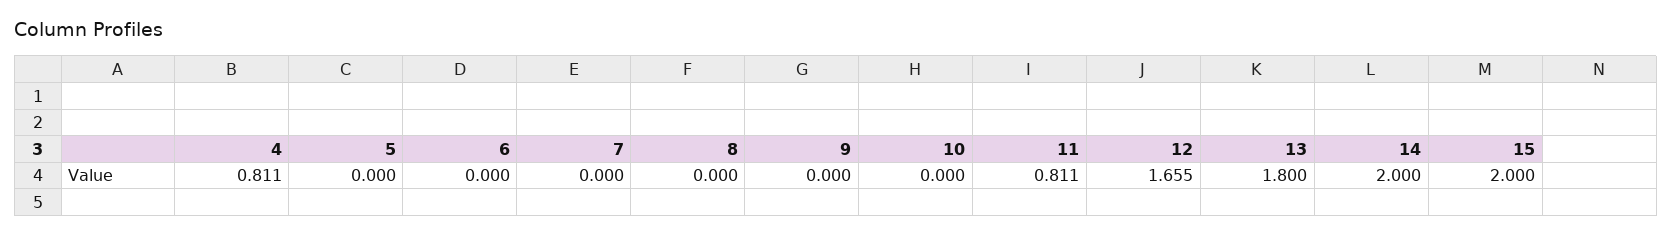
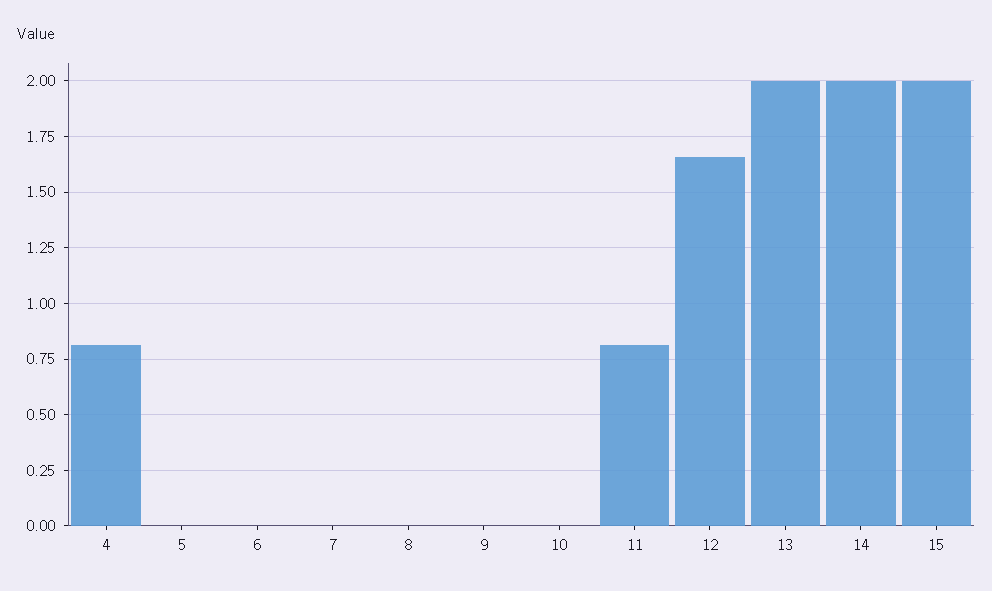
13: 1.8 -> 2

